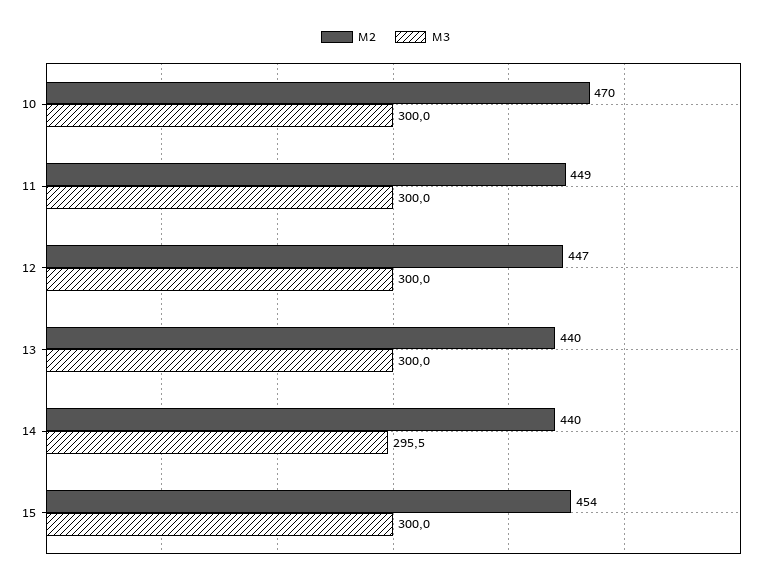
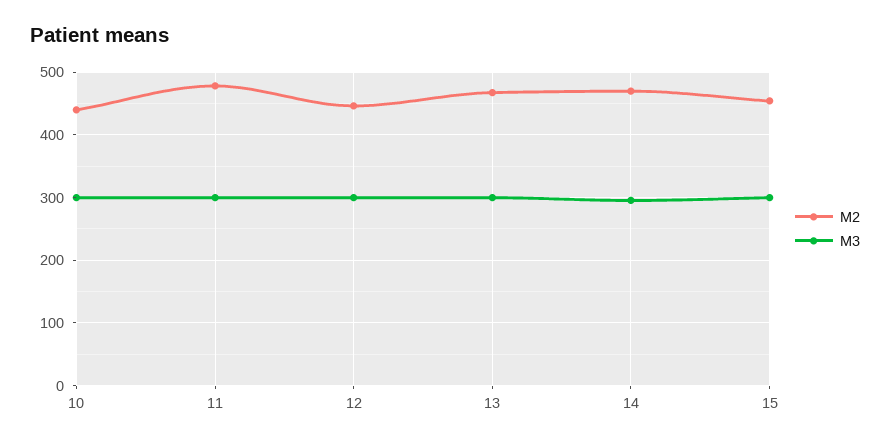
M2, 10: 470 -> 440
M2, 11: 449 -> 480
M2, 13: 440 -> 470
M2, 14: 440 -> 470

